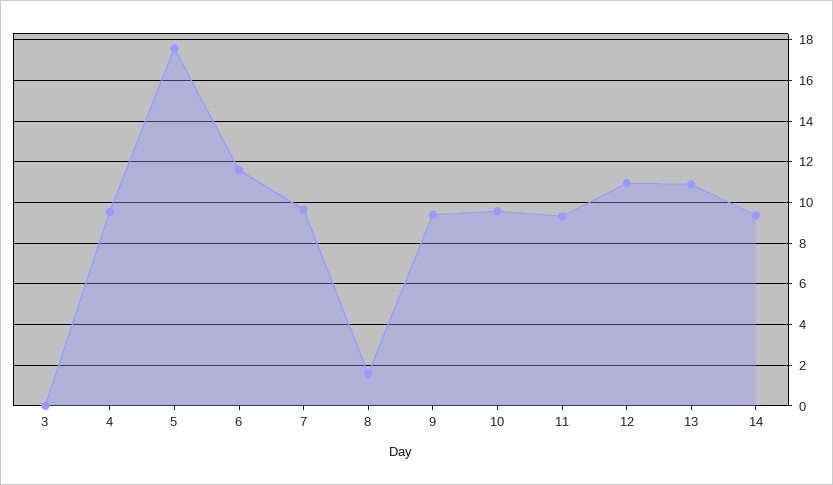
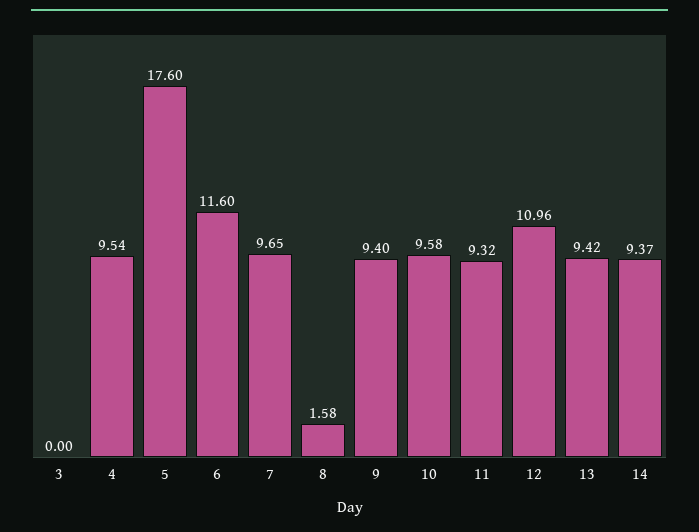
13: 11 -> 9.42

